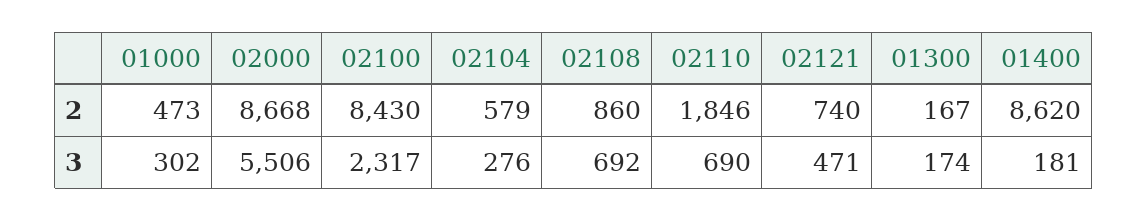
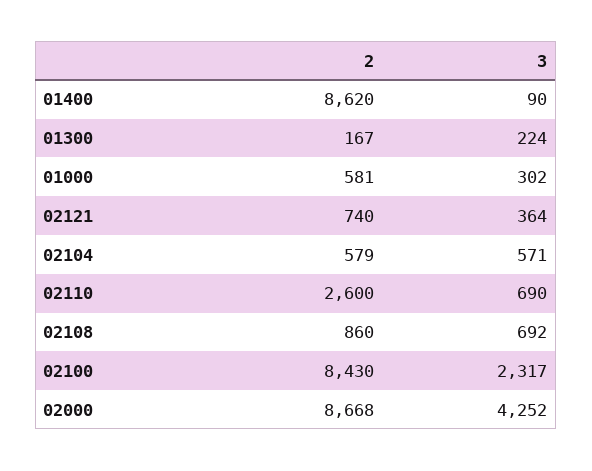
01000, 2: 473 -> 581
02110, 2: 1846 -> 2600
02000, 3: 5506 -> 4252
02104, 3: 276 -> 571
02121, 3: 471 -> 364
01300, 3: 174 -> 224
01400, 3: 181 -> 90

